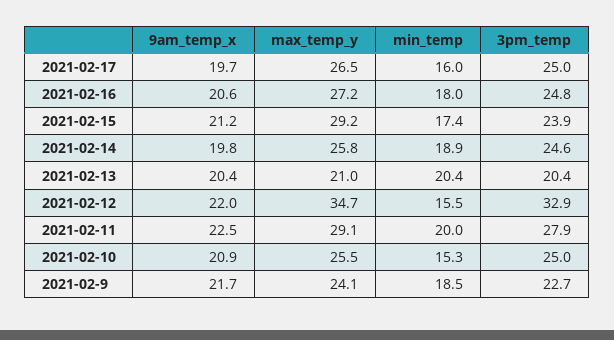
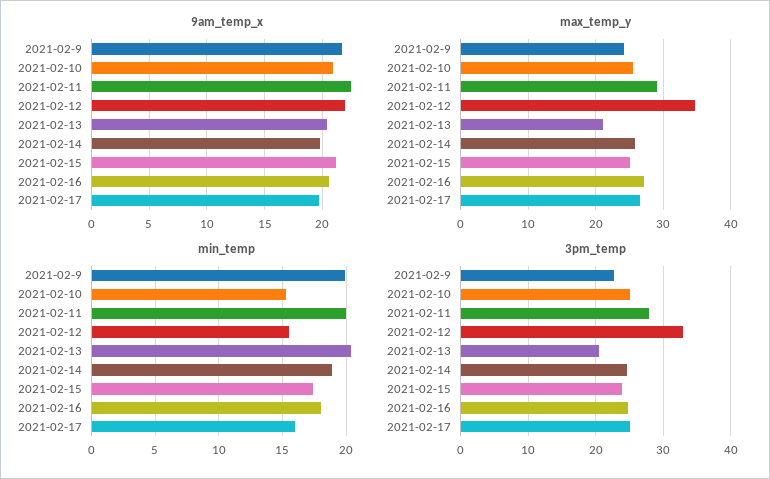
max_temp_y, 2021-02-15: 29.2 -> 25
min_temp, 2021-02-9: 18.5 -> 20

